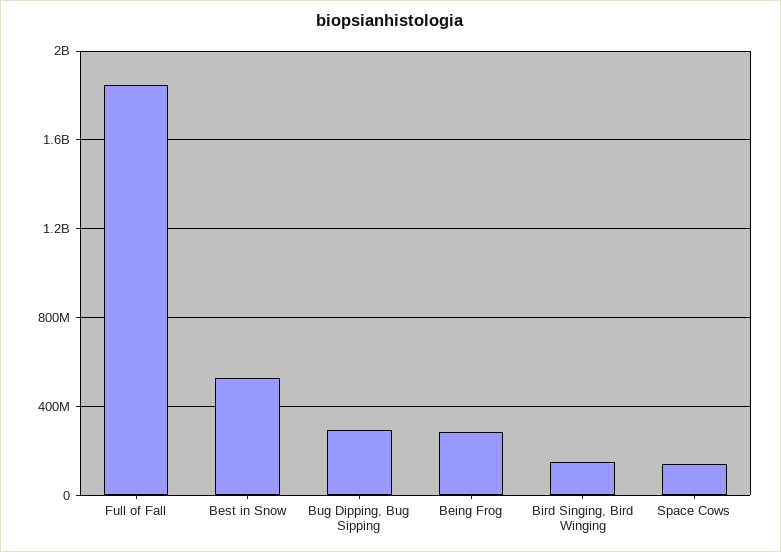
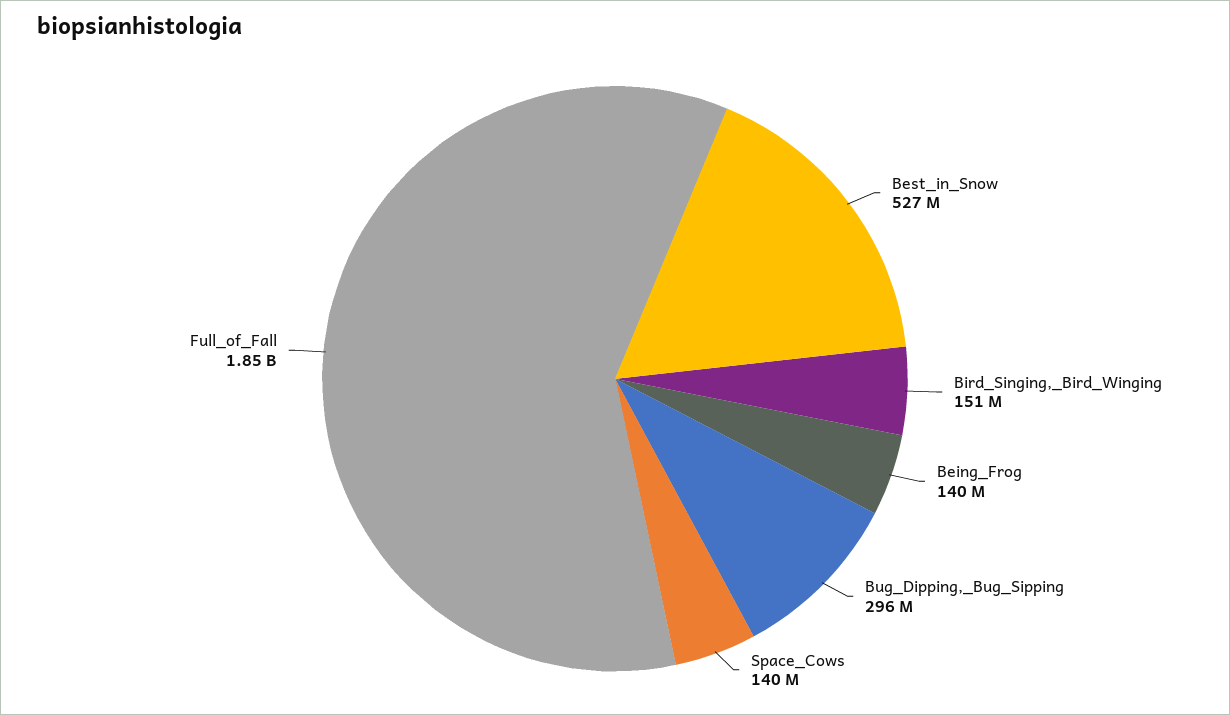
Being Frog: 300000000 -> 140000000

